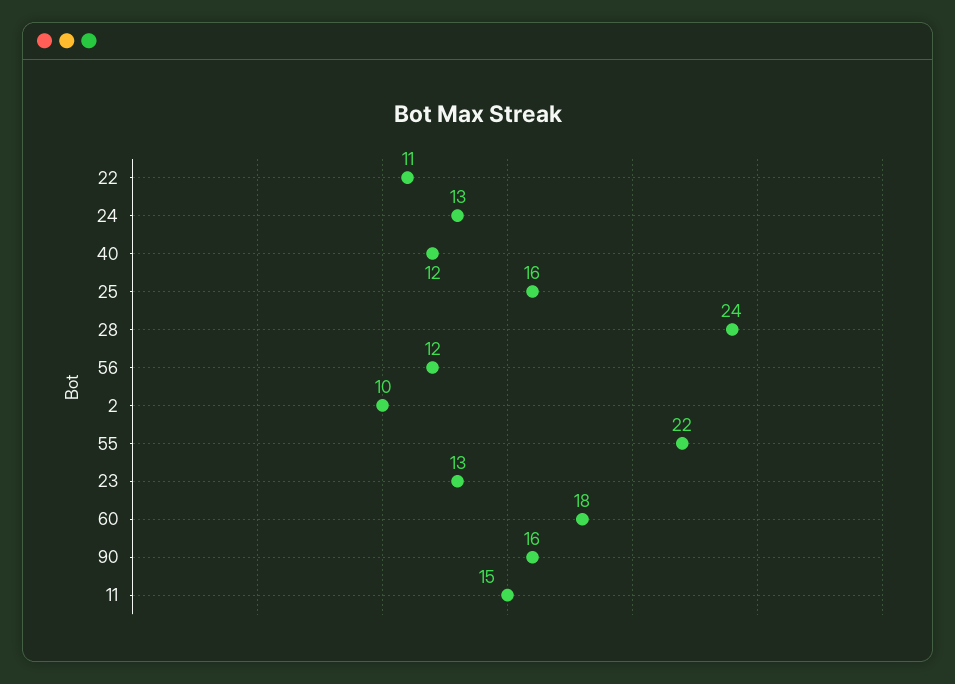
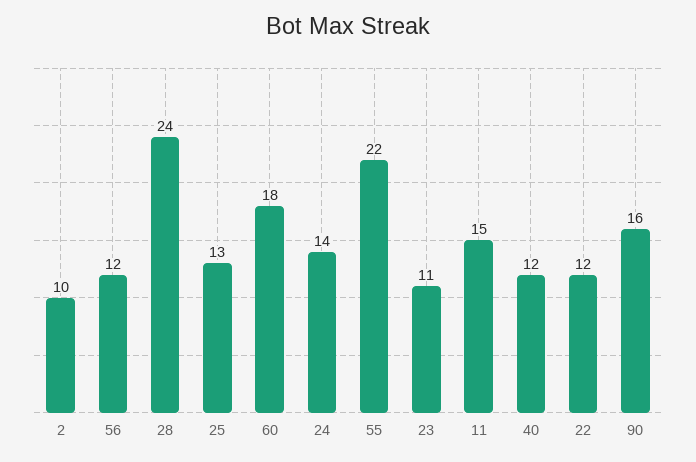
22: 11 -> 12
24: 13 -> 14
25: 16 -> 13
23: 13 -> 11

